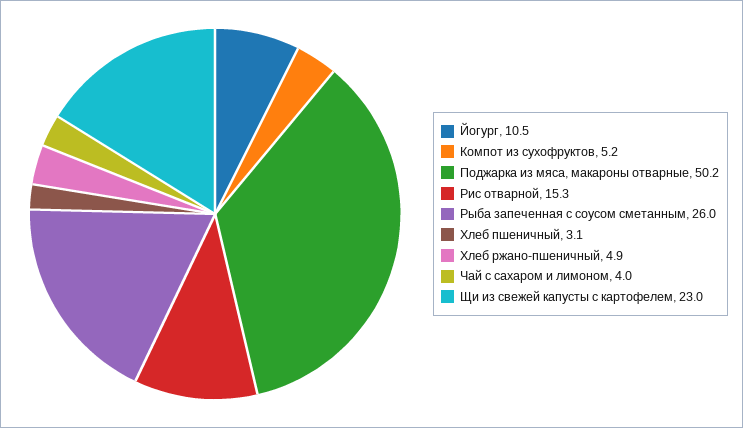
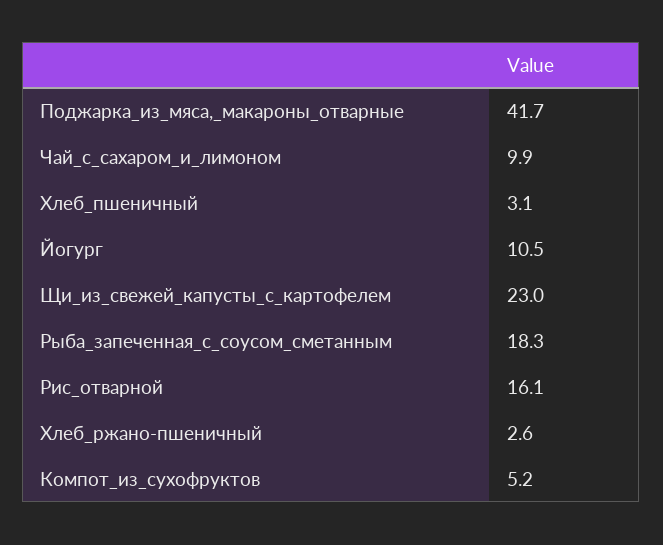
Поджарка из мяса, макароны отварные: 50.2 -> 41.7
Рис отварной: 15.3 -> 16.1
Рыба запеченная с соусом сметанным: 26 -> 18.3
Хлеб ржано-пшеничный: 4.9 -> 2.6
Чай с сахаром и лимоном: 4 -> 9.9

